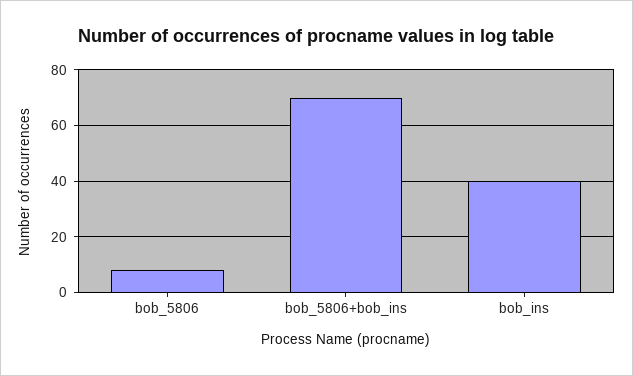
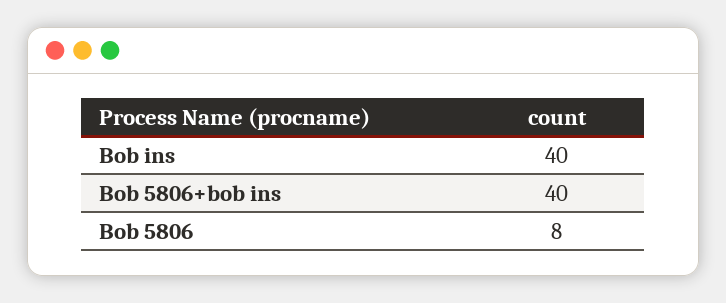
bob_5806+bob_ins: 70 -> 40

